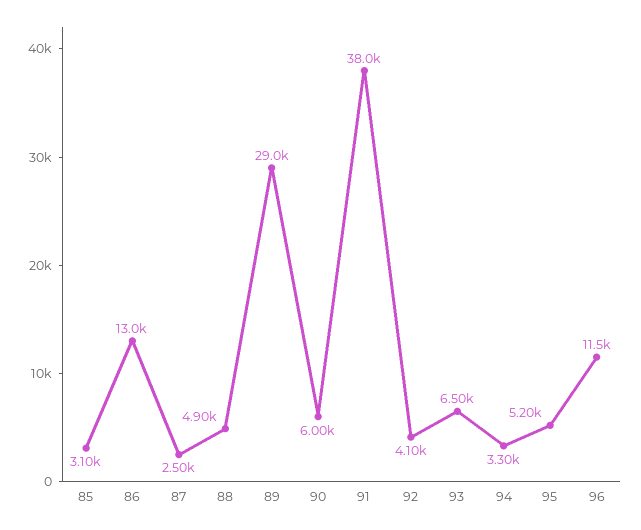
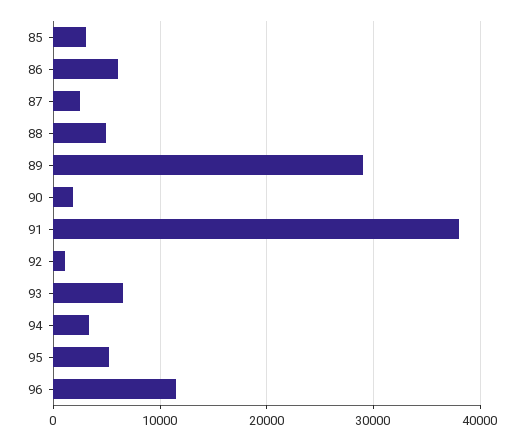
86: 13000 -> 6000
90: 6000 -> 2000
92: 4100 -> 1000

